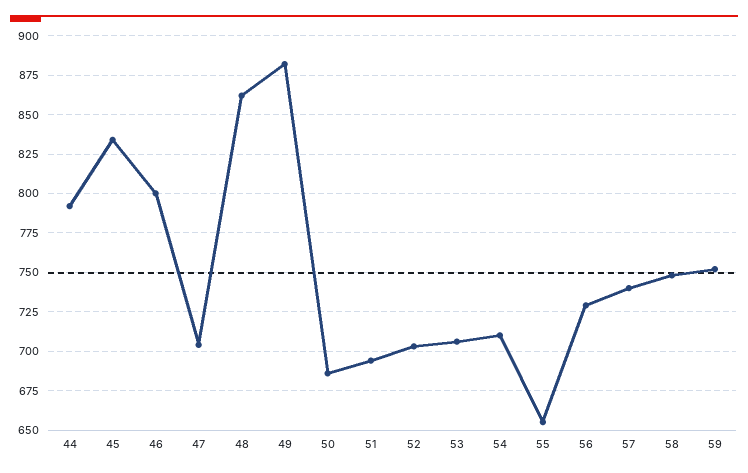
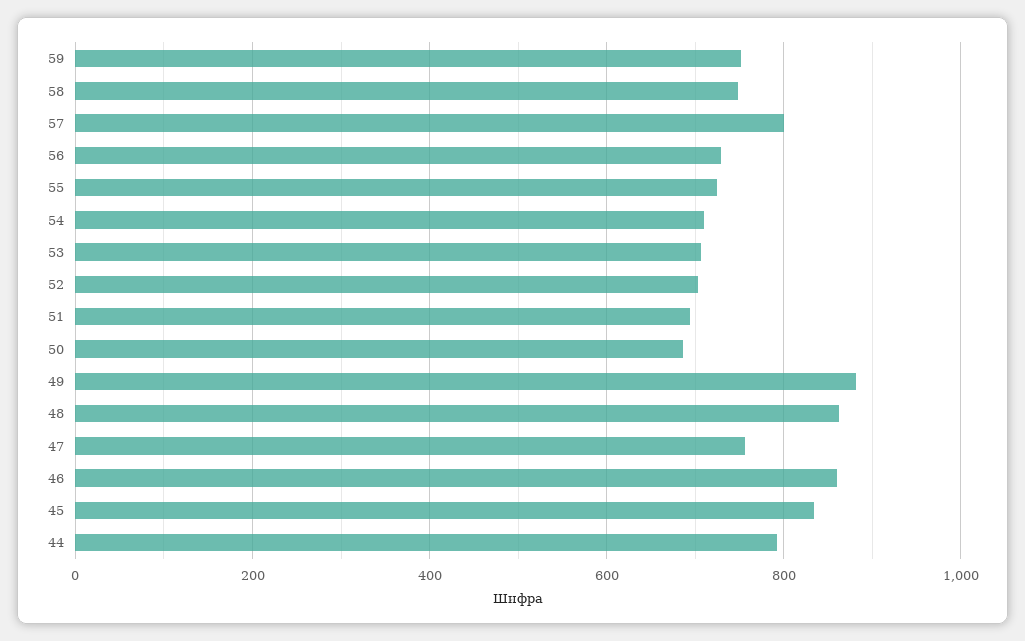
46: 800 -> 860
47: 705 -> 760
55: 655 -> 720
57: 740 -> 800

